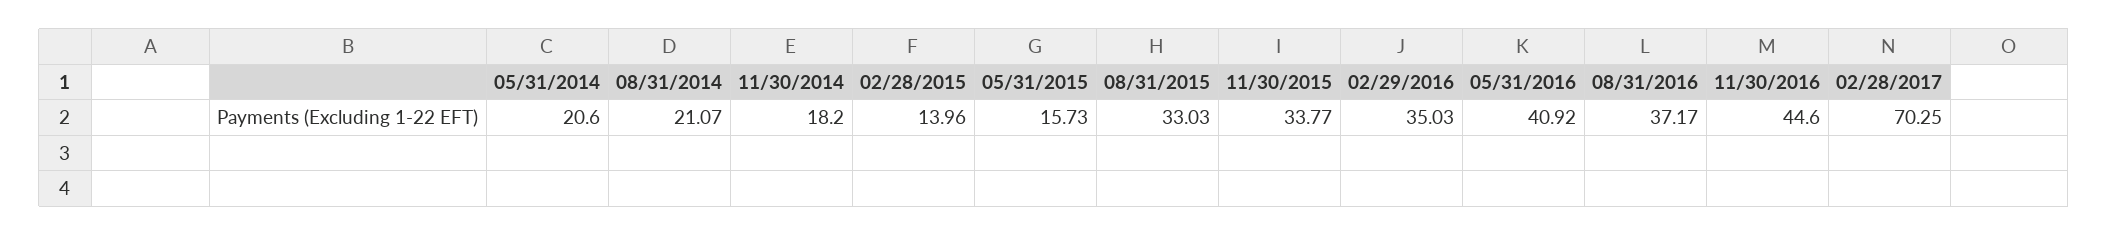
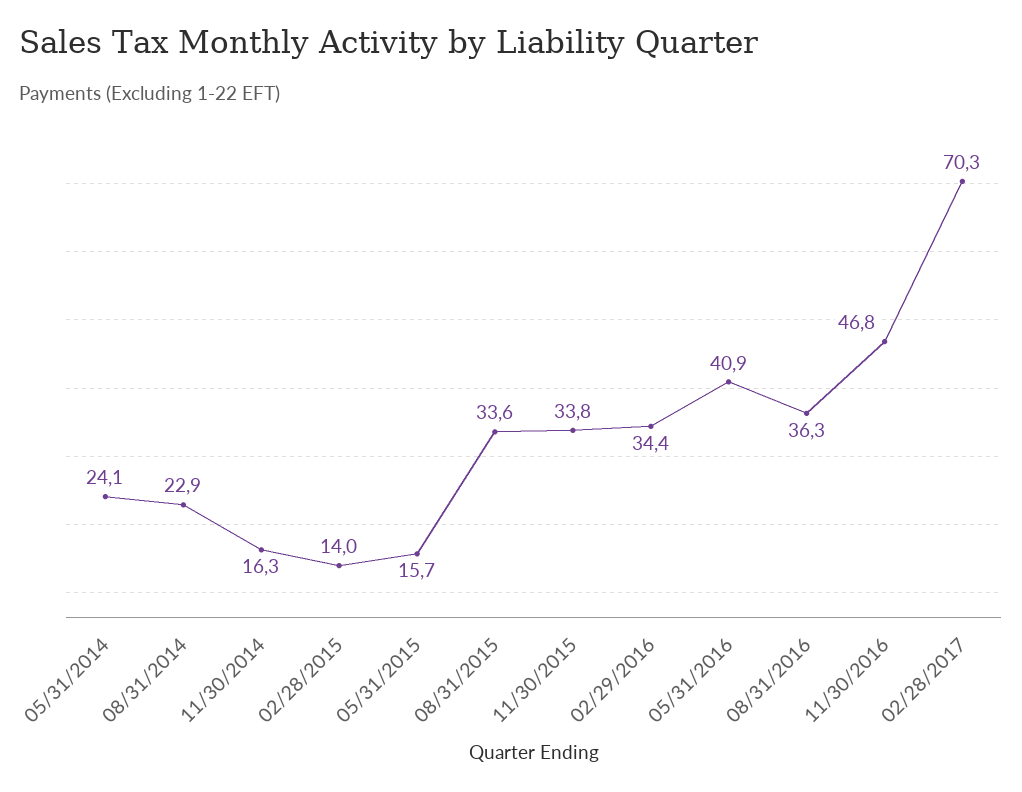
05/31/2014: 20.6 -> 24.1
08/31/2014: 21.07 -> 22.9
11/30/2014: 18.2 -> 16.3
08/31/2015: 33.03 -> 33.6
02/29/2016: 35.03 -> 34.4
08/31/2016: 37.17 -> 36.3
11/30/2016: 44.6 -> 46.8

